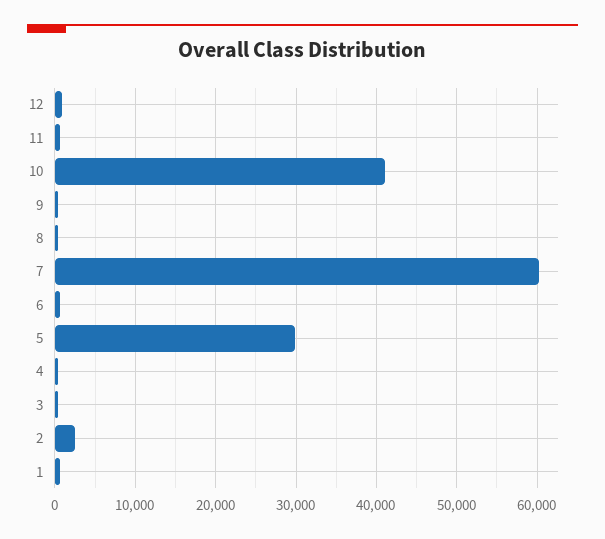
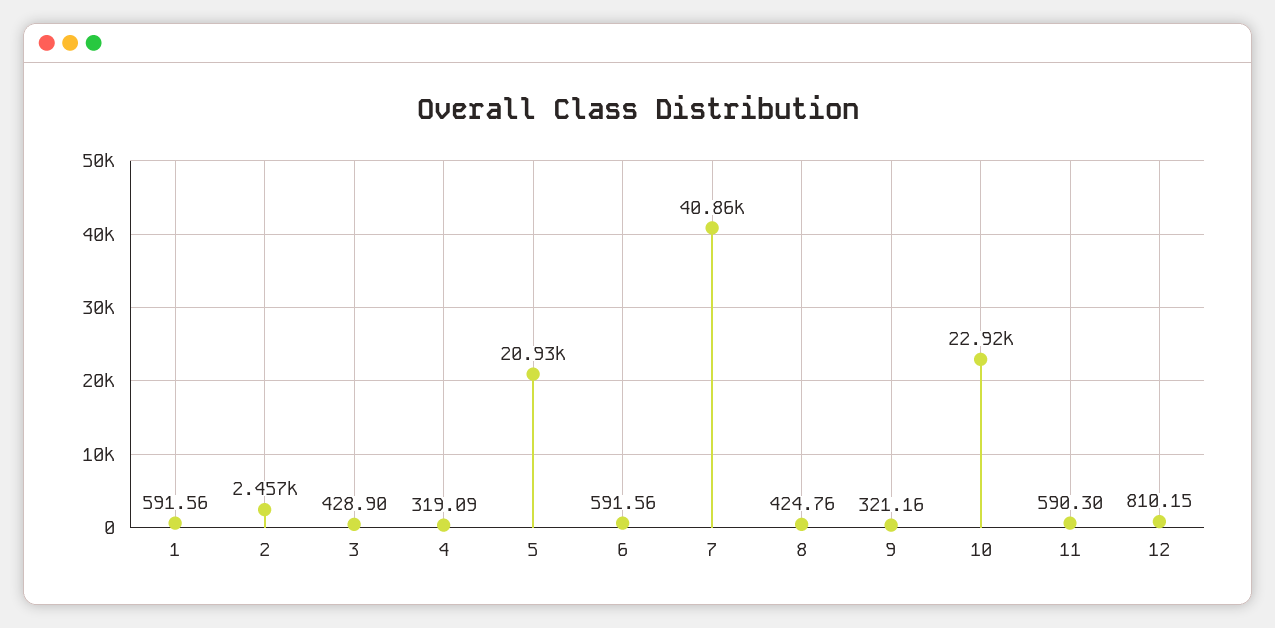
10: 41000 -> 22920
7: 60000 -> 40860
5: 30000 -> 20930

